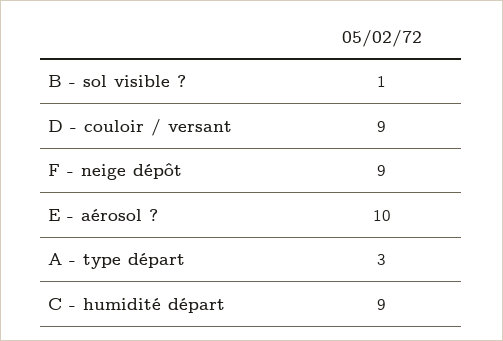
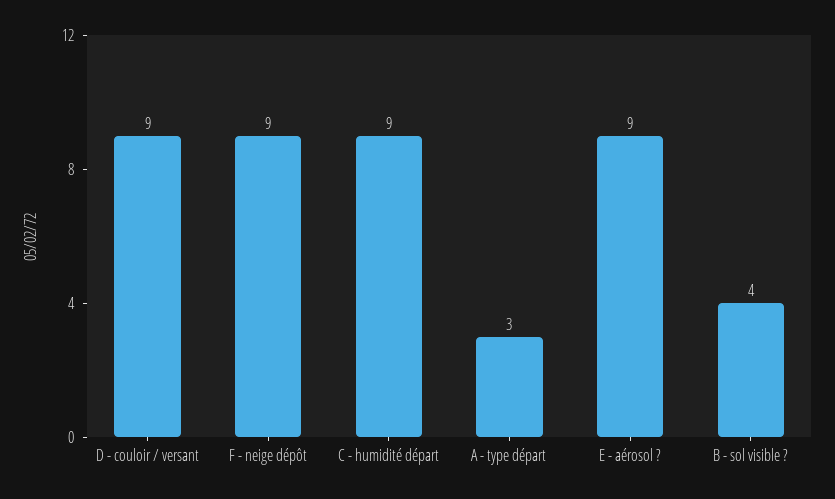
B - sol visible ?: 1 -> 4
E - aérosol ?: 10 -> 9

